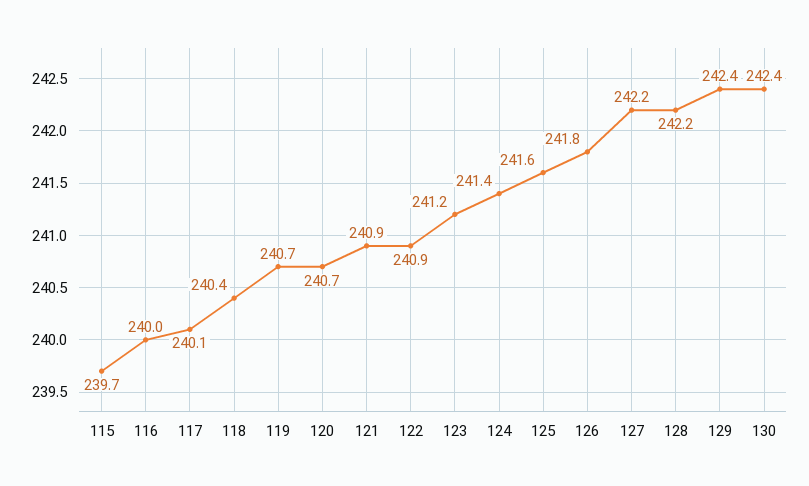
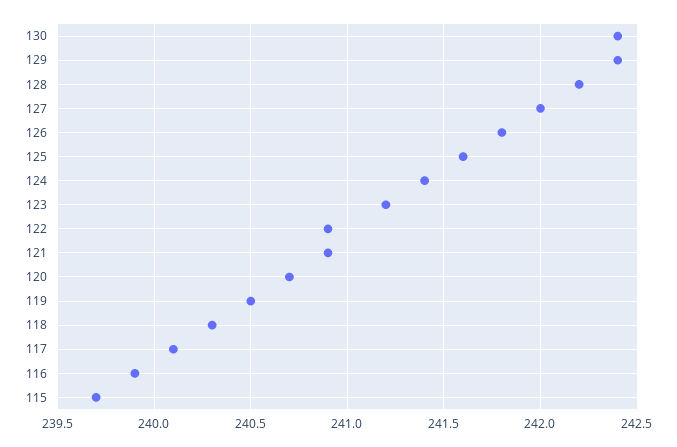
116: 240 -> 239.9
118: 240.4 -> 240.3
119: 240.7 -> 240.5
127: 242.2 -> 242

